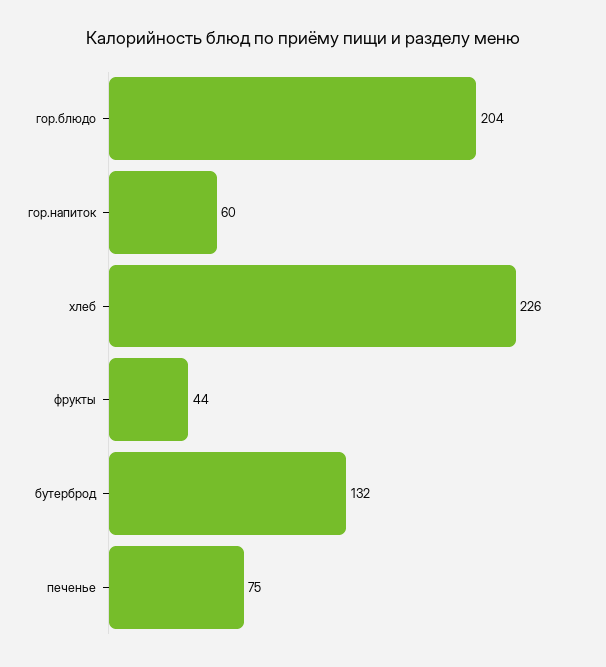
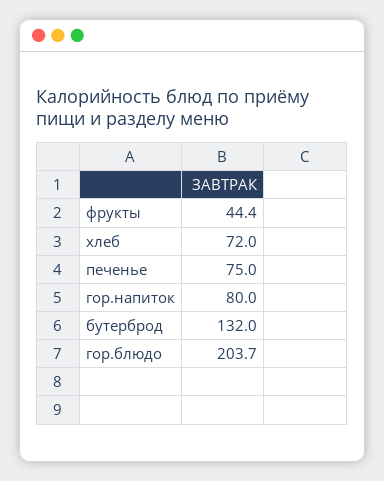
гор.напиток: 60 -> 80
хлеб: 226 -> 72

